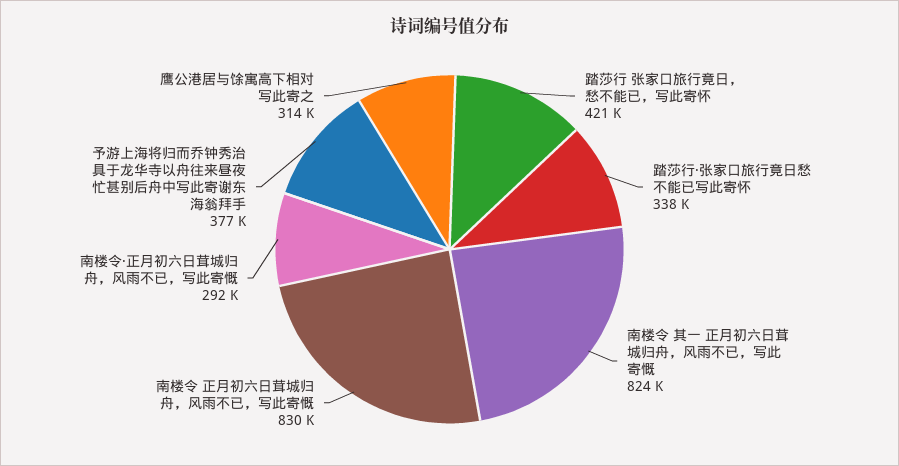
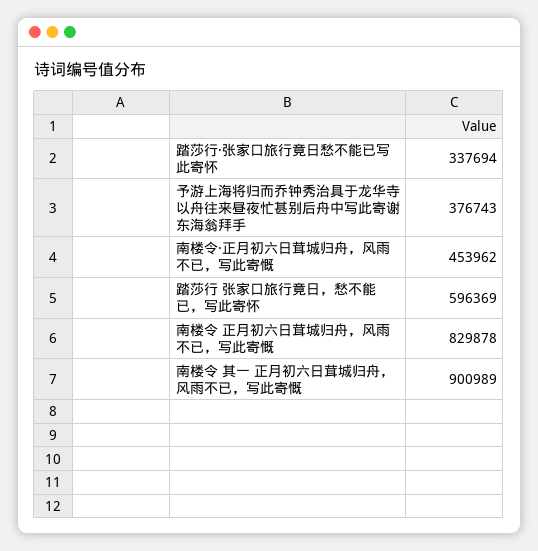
踏莎行 张家口旅行竟日，愁不能已，写此寄怀: 421000 -> 596369
南楼令 其一 正月初六日茸城归舟，风雨不已，写此寄慨: 824000 -> 900989
南楼令·正月初六日茸城归舟，风雨不已，写此寄慨: 292000 -> 453962
鹰公港居与馀寓高下相对写此寄之: 314000 -> none

